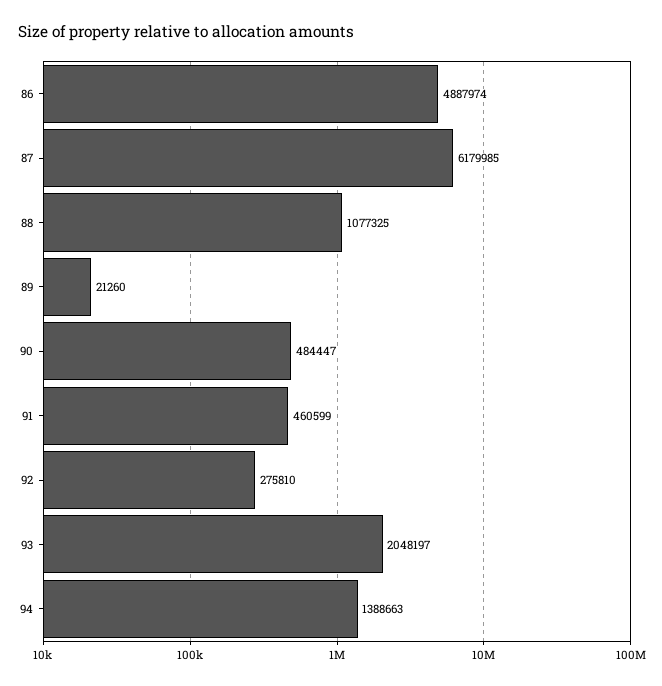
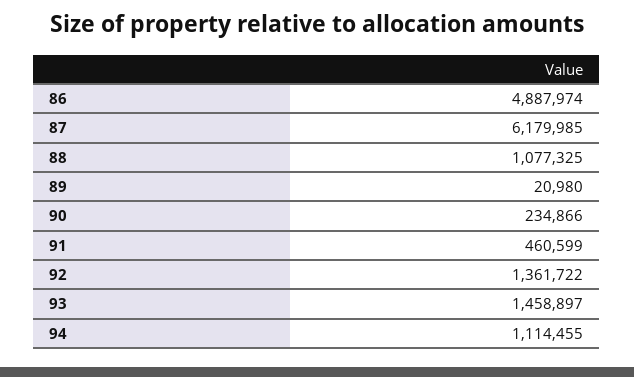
89: 21260 -> 20980
90: 484447 -> 234866
92: 275810 -> 1361722
93: 2048197 -> 1458897
94: 1388663 -> 1114455

